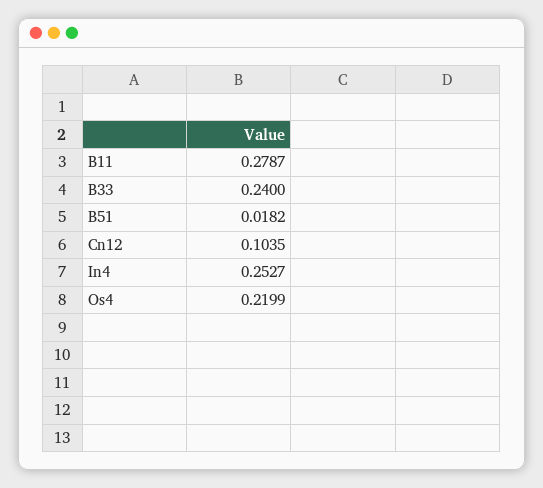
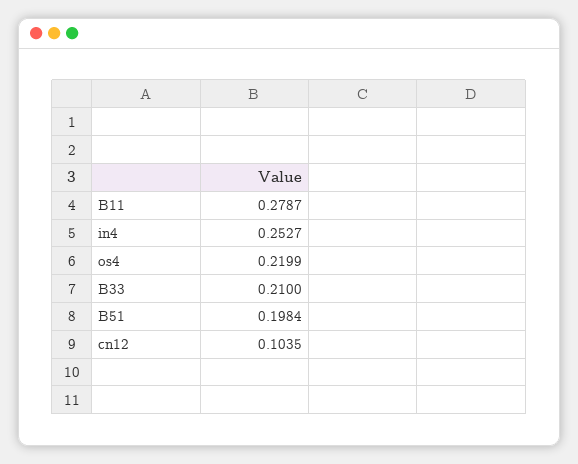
B33: 0.24 -> 0.21
B51: 0.0182 -> 0.1984

